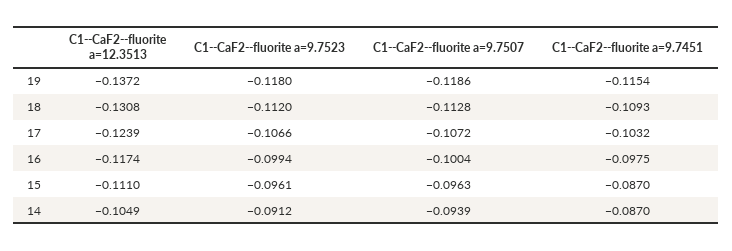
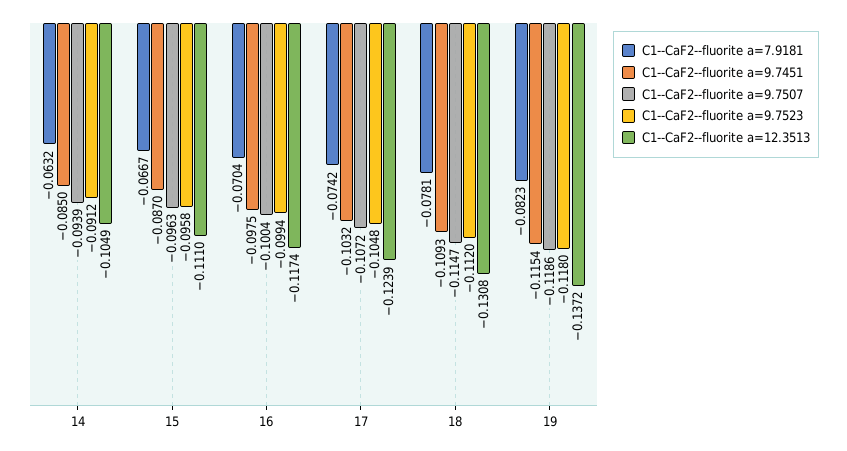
C1--CaF2--fluorite a=9.7507, 18: -0.1128 -> -0.1147
C1--CaF2--fluorite a=9.7523, 17: -0.1066 -> -0.1048
C1--CaF2--fluorite a=9.7523, 15: -0.0961 -> -0.0958
C1--CaF2--fluorite a=9.7451, 14: -0.087 -> -0.085
C1--CaF2--fluorite a=7.9181, 14: none -> -0.0632
C1--CaF2--fluorite a=7.9181, 15: none -> -0.0667
C1--CaF2--fluorite a=7.9181, 16: none -> -0.0704
C1--CaF2--fluorite a=7.9181, 17: none -> -0.0742
C1--CaF2--fluorite a=7.9181, 18: none -> -0.0781
C1--CaF2--fluorite a=7.9181, 19: none -> -0.0823

